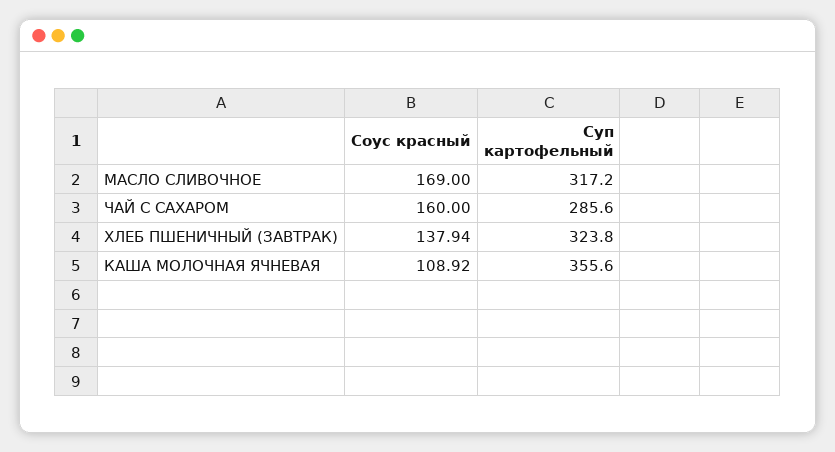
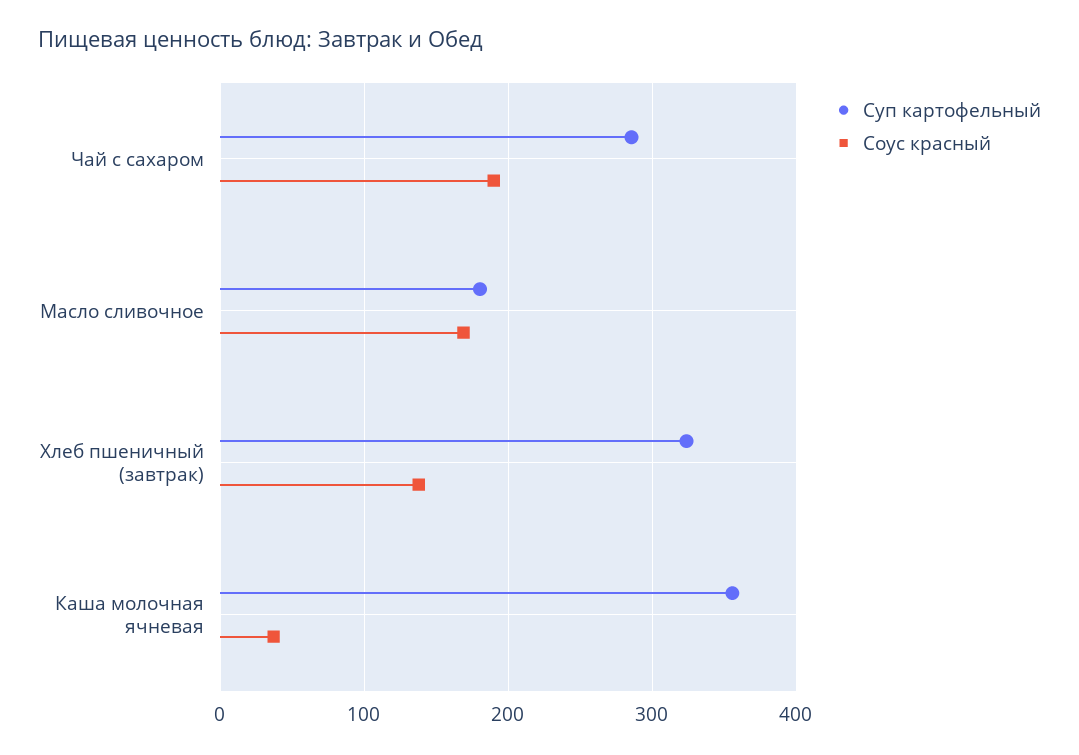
Суп картофельный, МАСЛО СЛИВОЧНОЕ: 317.2 -> 180
Соус красный, ЧАЙ С САХАРОМ: 160 -> 190
Соус красный, КАША МОЛОЧНАЯ ЯЧНЕВАЯ: 108.92 -> 40

